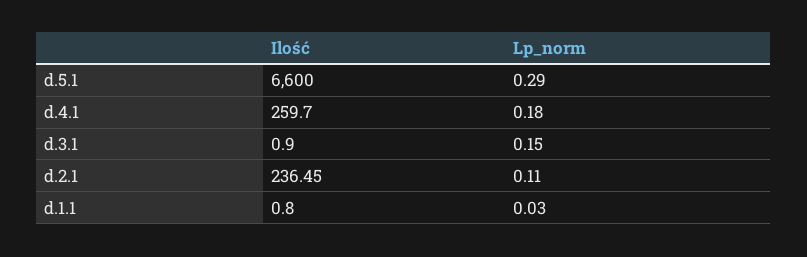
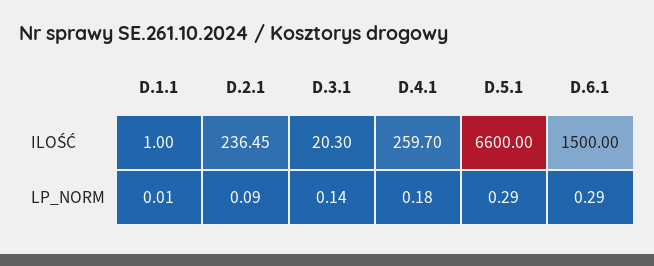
Ilość, d.3.1: 0.9 -> 20.3
Lp_norm, d.3.1: 0.15 -> 0.14
Lp_norm, d.2.1: 0.11 -> 0.09
Ilość, d.1.1: 0.8 -> 1
Lp_norm, d.1.1: 0.03 -> 0.01
Ilość, D.6.1: none -> 1500
Lp_norm, D.6.1: none -> 0.29

